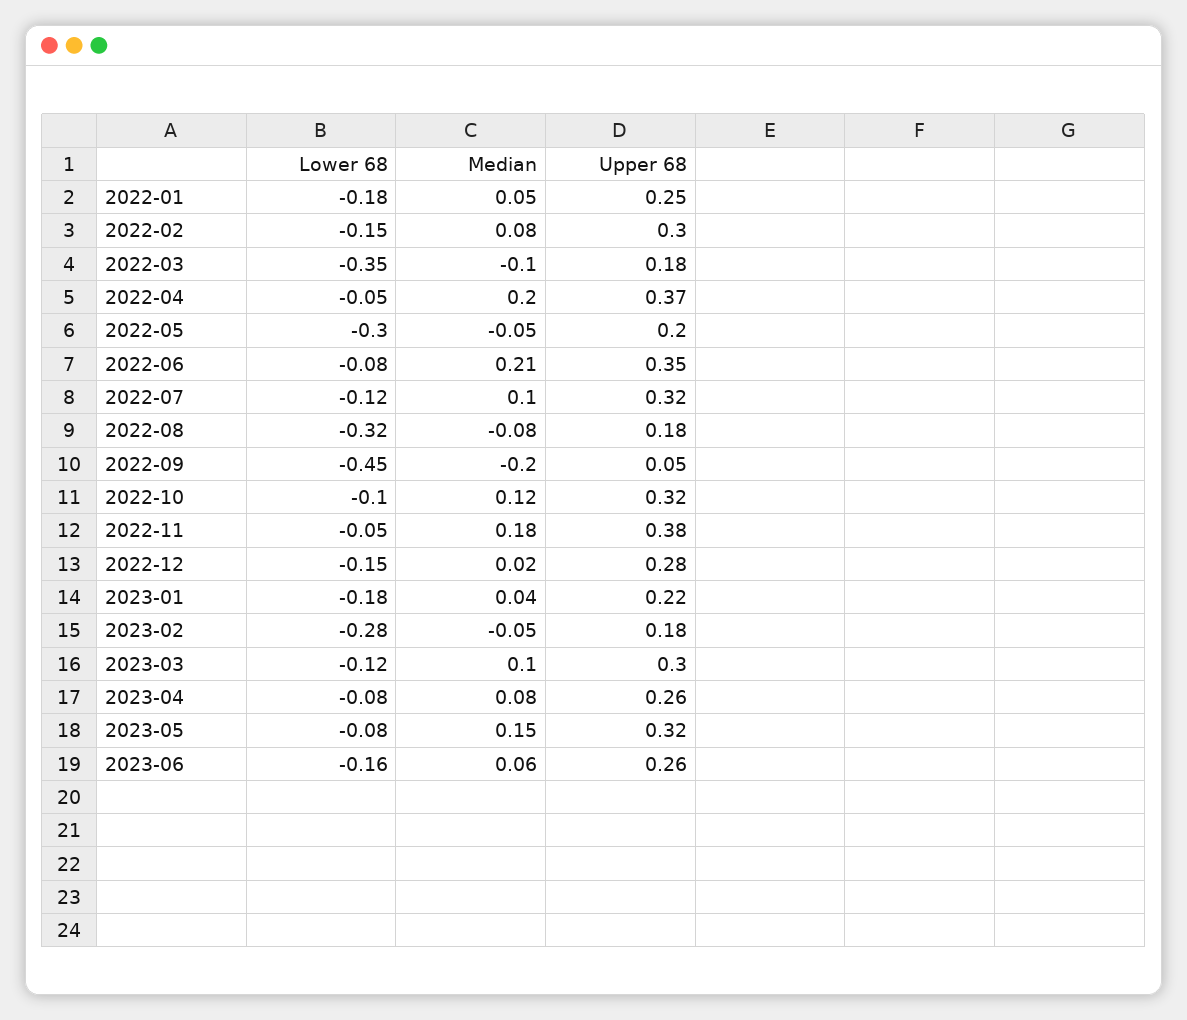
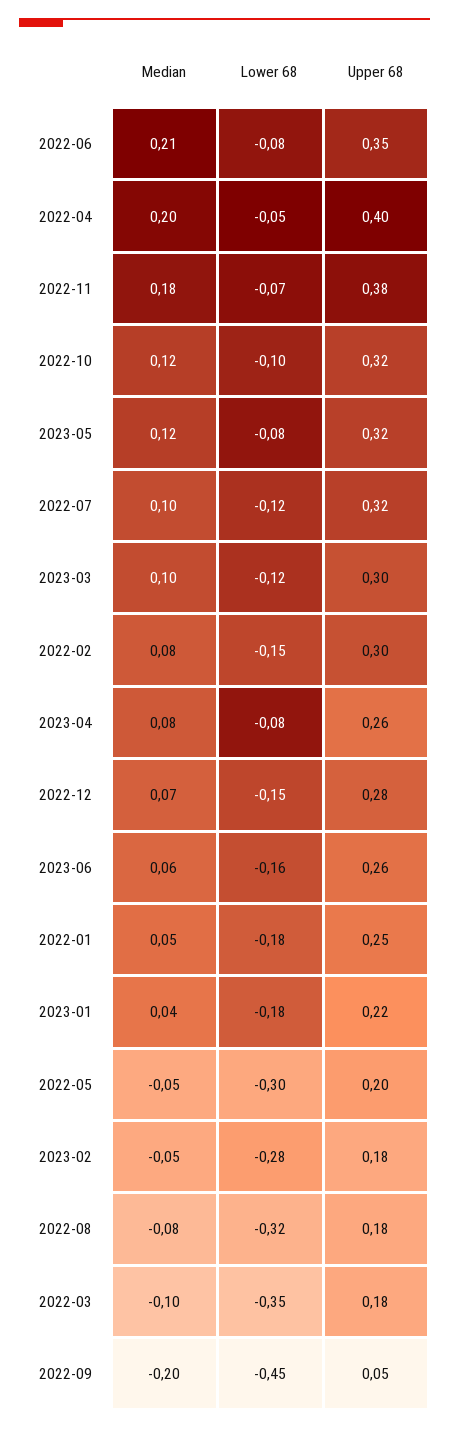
Upper 68, 2022-04: 0.37 -> 0.4
Lower 68, 2022-11: -0.05 -> -0.07
Median, 2022-12: 0.02 -> 0.07
Median, 2023-05: 0.15 -> 0.12

